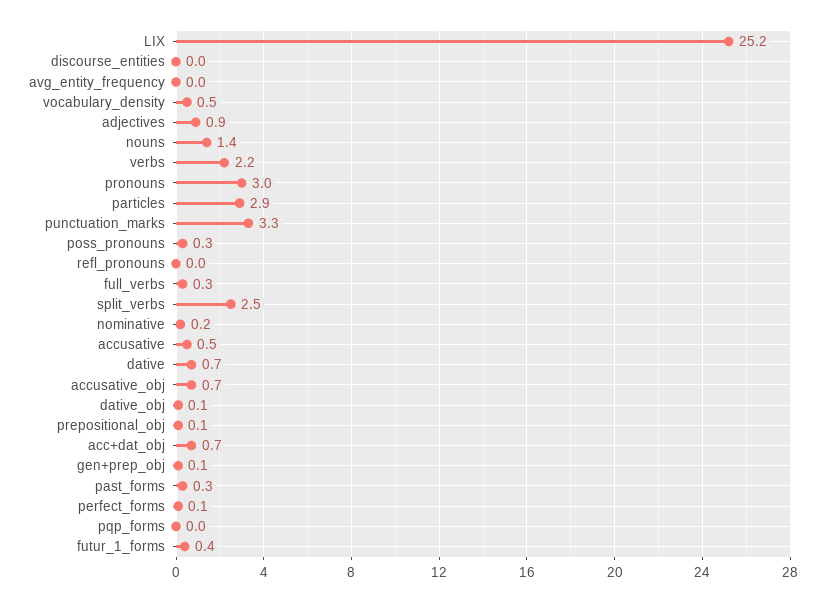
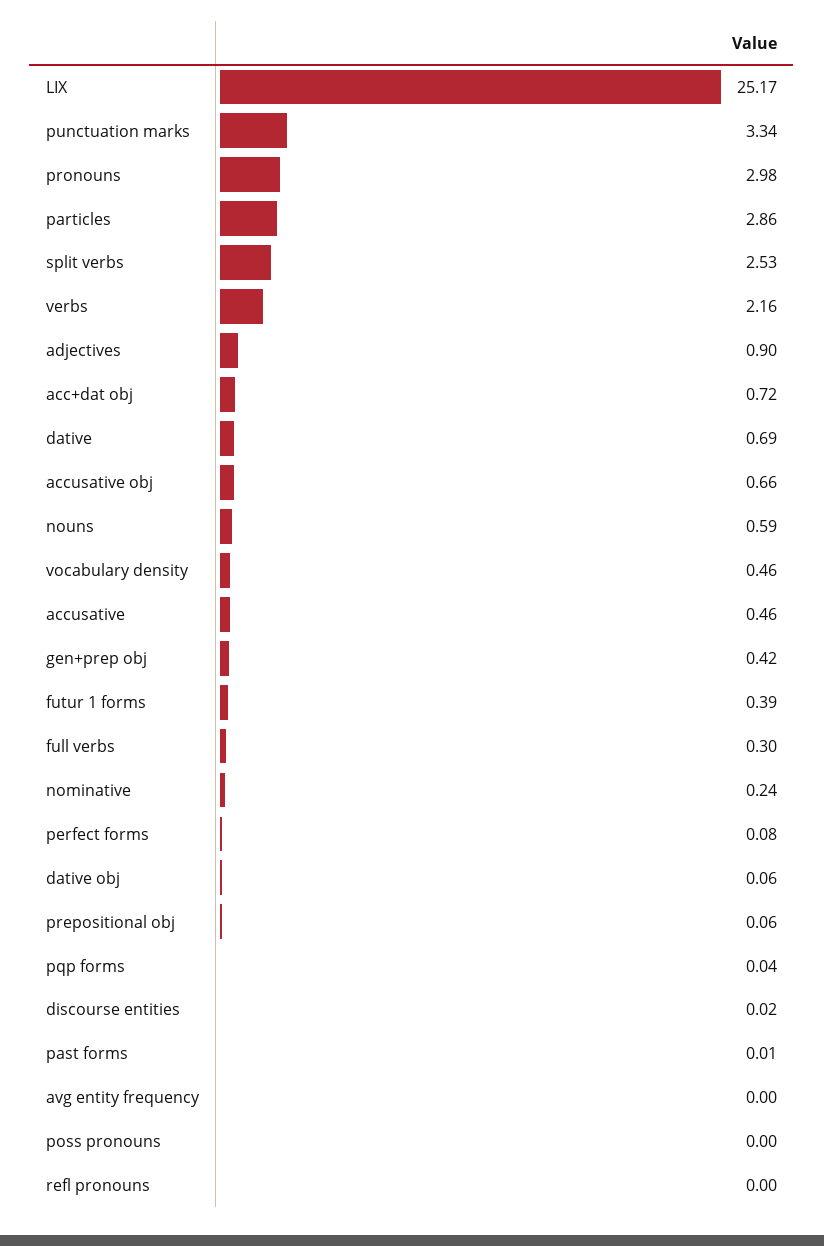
nouns: 1.4 -> 0.59
poss_pronouns: 0.3 -> 0
gen+prep_obj: 0.1 -> 0.42
past_forms: 0.3 -> 0.01

